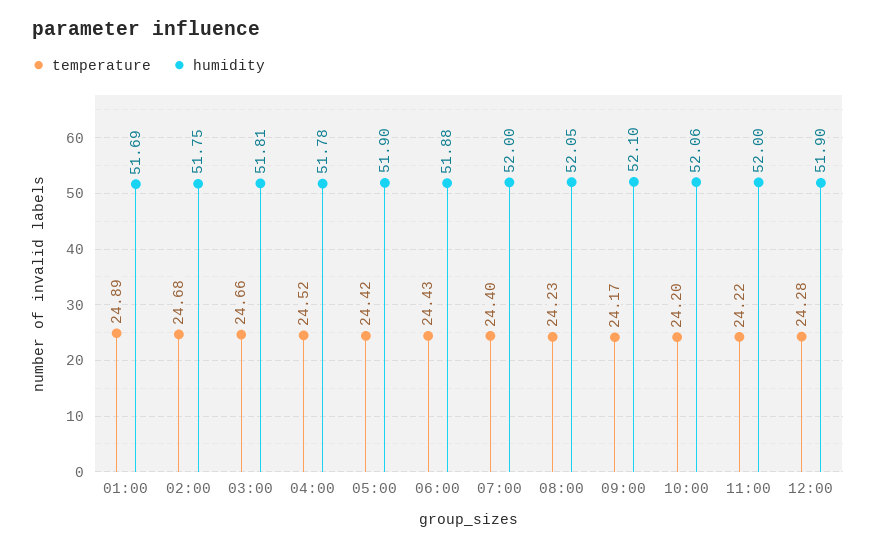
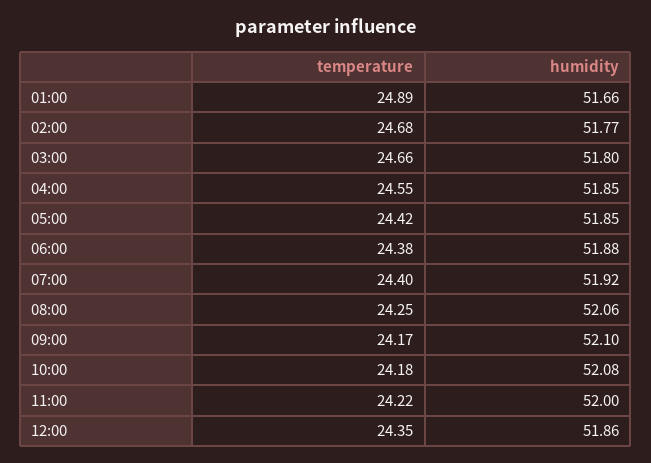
humidity, 01:00: 51.69 -> 51.66
humidity, 02:00: 51.75 -> 51.77
humidity, 03:00: 51.81 -> 51.8
temperature, 04:00: 24.52 -> 24.55
humidity, 04:00: 51.78 -> 51.85
humidity, 05:00: 51.9 -> 51.85
temperature, 06:00: 24.43 -> 24.38
humidity, 07:00: 52 -> 51.92
temperature, 08:00: 24.23 -> 24.25
humidity, 08:00: 52.05 -> 52.06
temperature, 10:00: 24.2 -> 24.18
humidity, 10:00: 52.06 -> 52.08
temperature, 12:00: 24.28 -> 24.35
humidity, 12:00: 51.9 -> 51.86

